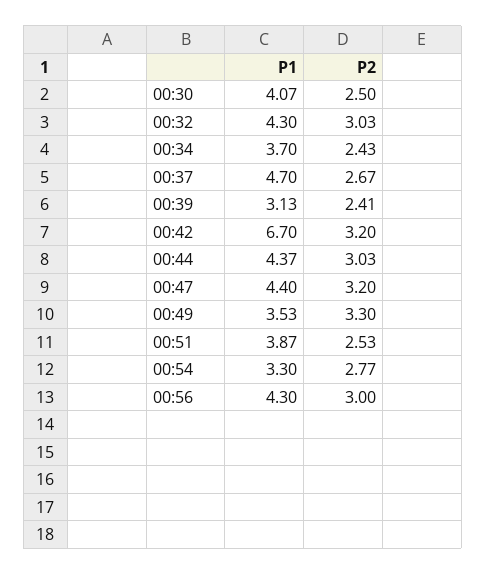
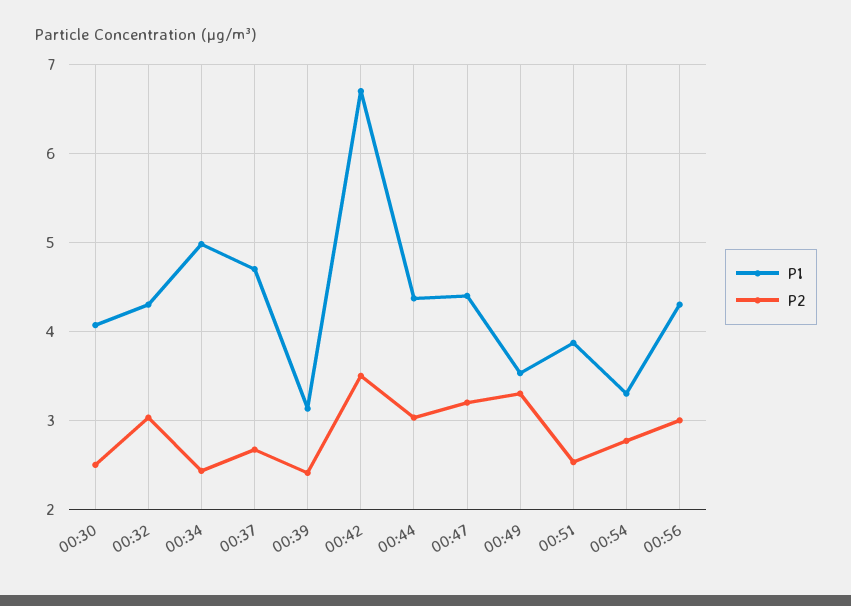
P1, 00:34: 3.7 -> 5
P2, 00:42: 3.2 -> 3.5

